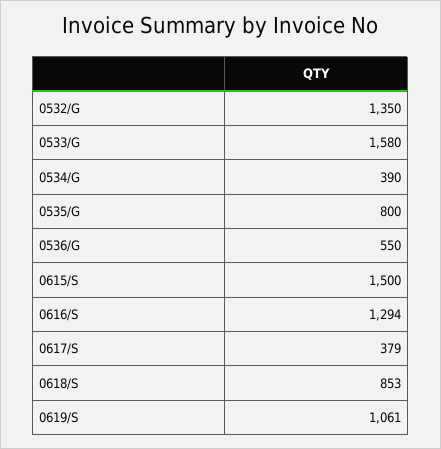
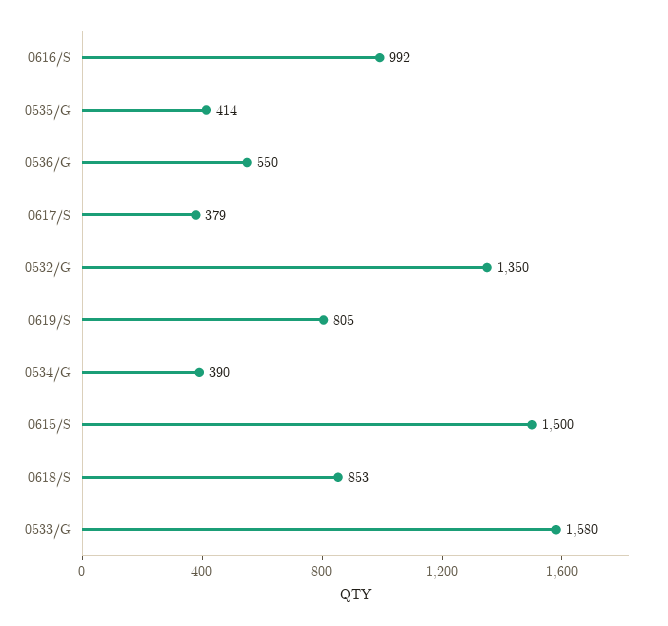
0535/G: 800 -> 414
0616/S: 1294 -> 992
0619/S: 1061 -> 805

